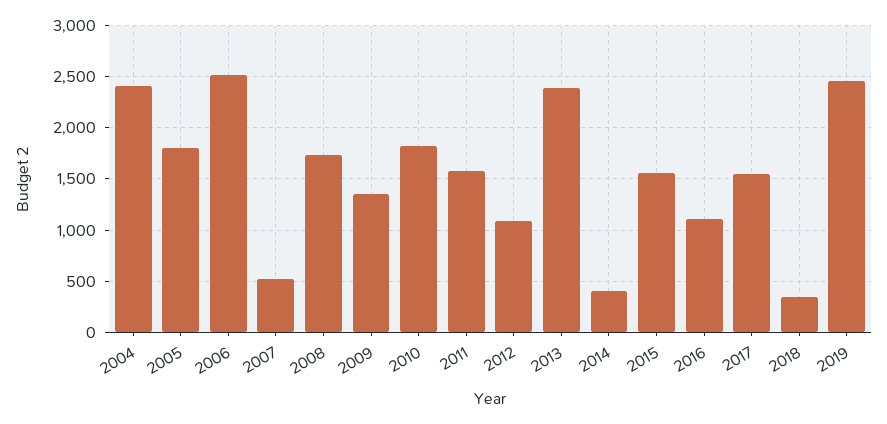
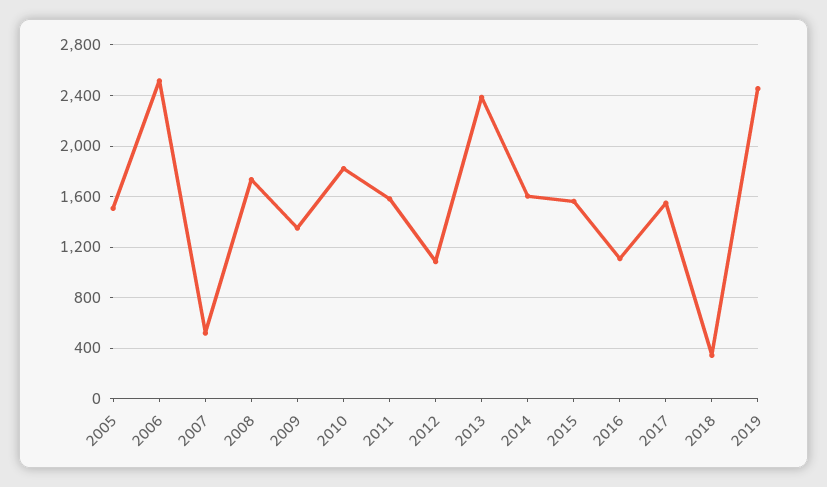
2004: 2400 -> none
2005: 1800 -> 1500
2014: 400 -> 1600

